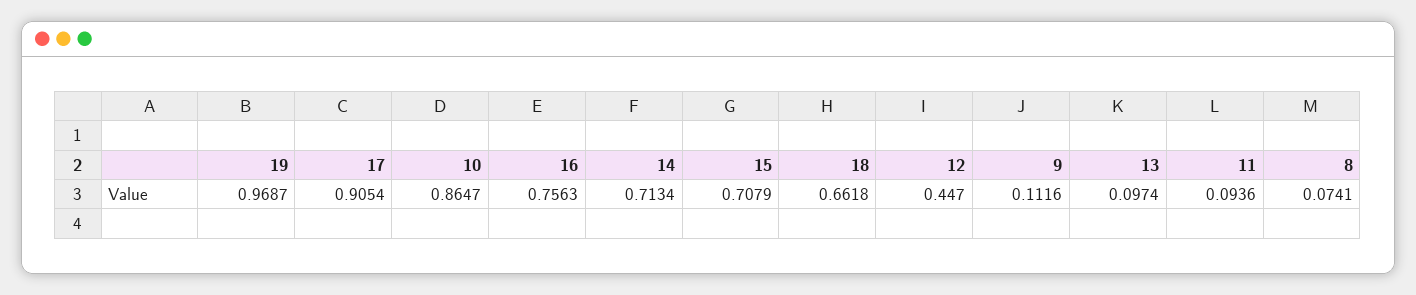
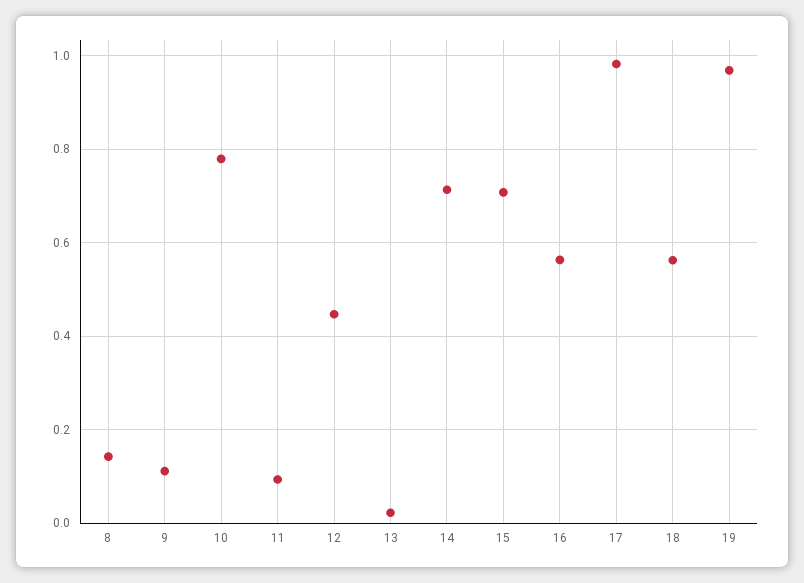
17: 0.9054 -> 0.98
10: 0.8647 -> 0.78
16: 0.7563 -> 0.56
18: 0.6618 -> 0.56
13: 0.0974 -> 0.02
8: 0.0741 -> 0.14

